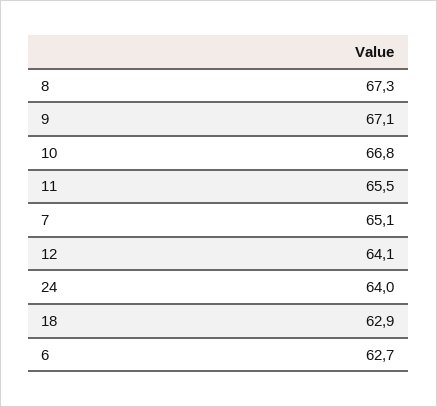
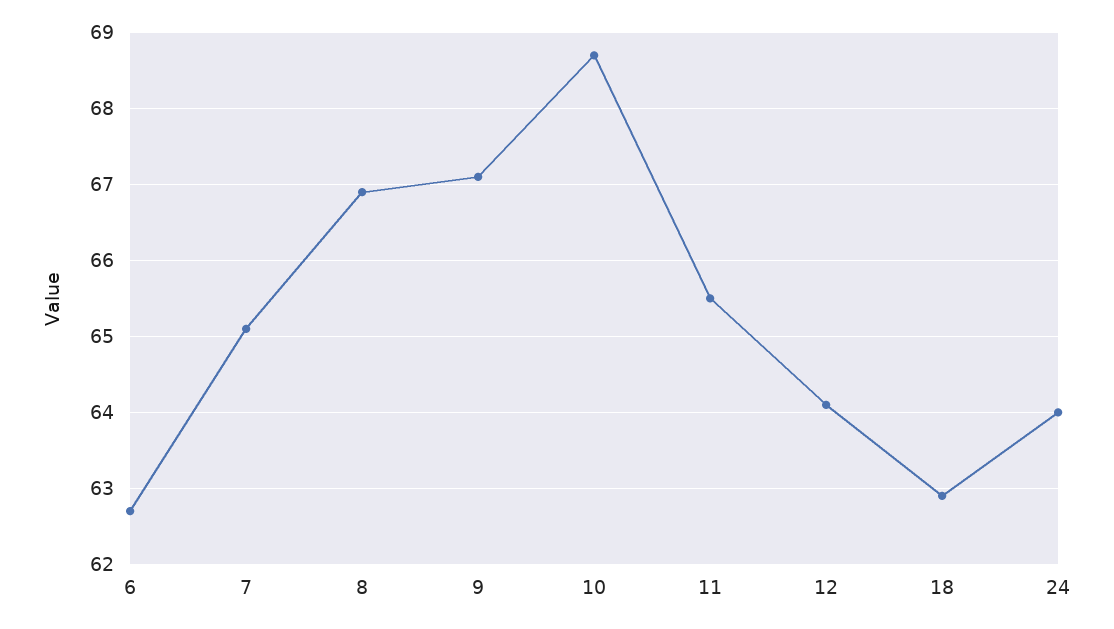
8: 67.3 -> 66.9
10: 66.8 -> 68.7

